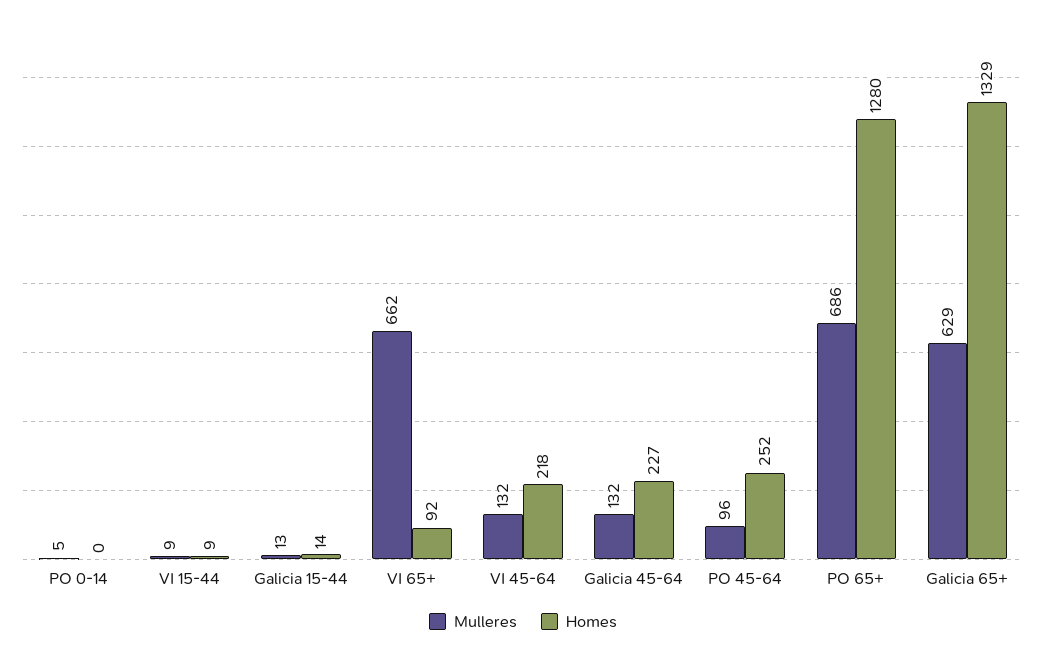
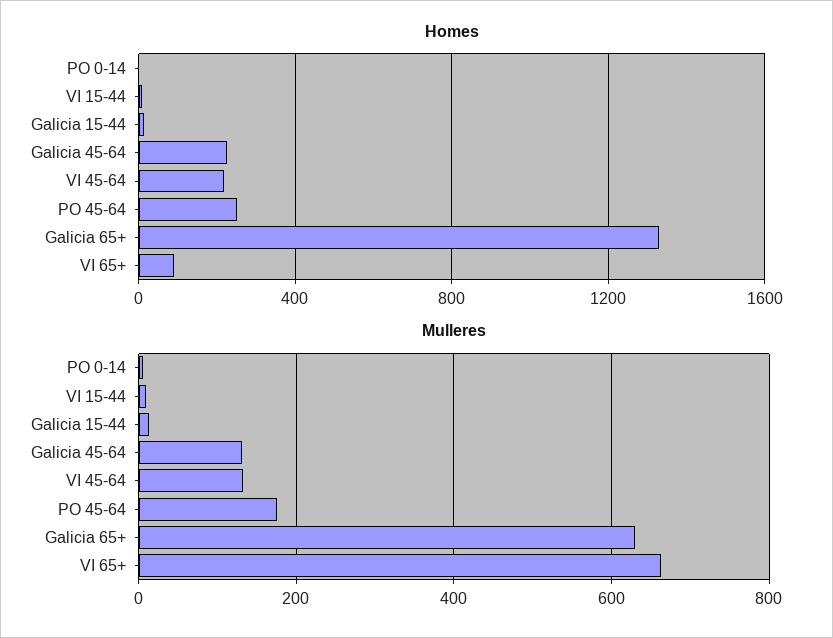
Mulleres, PO 45-64: 96 -> 180
Mulleres, PO 65+: 686 -> none
Homes, PO 65+: 1280 -> none

